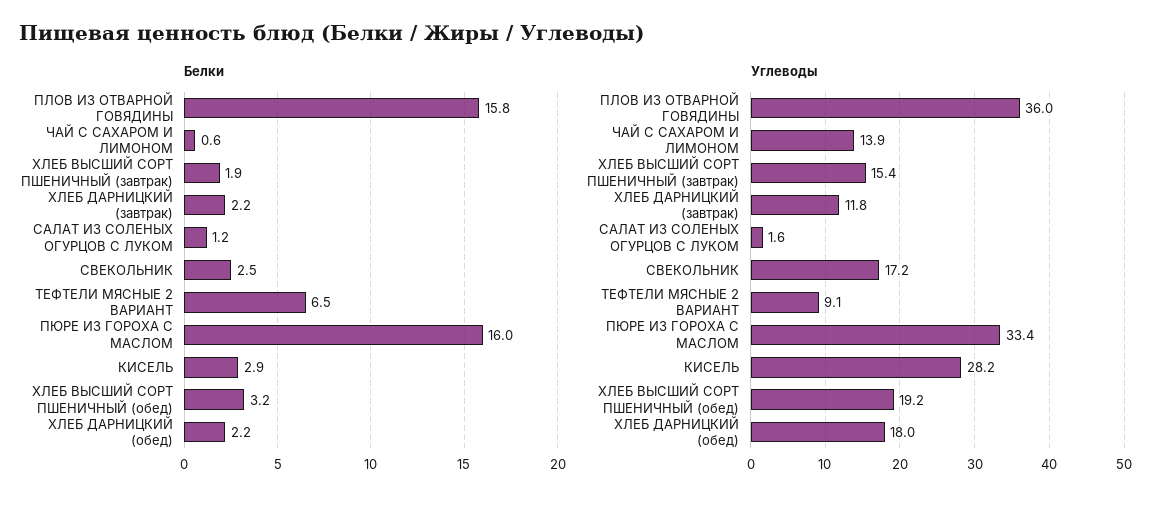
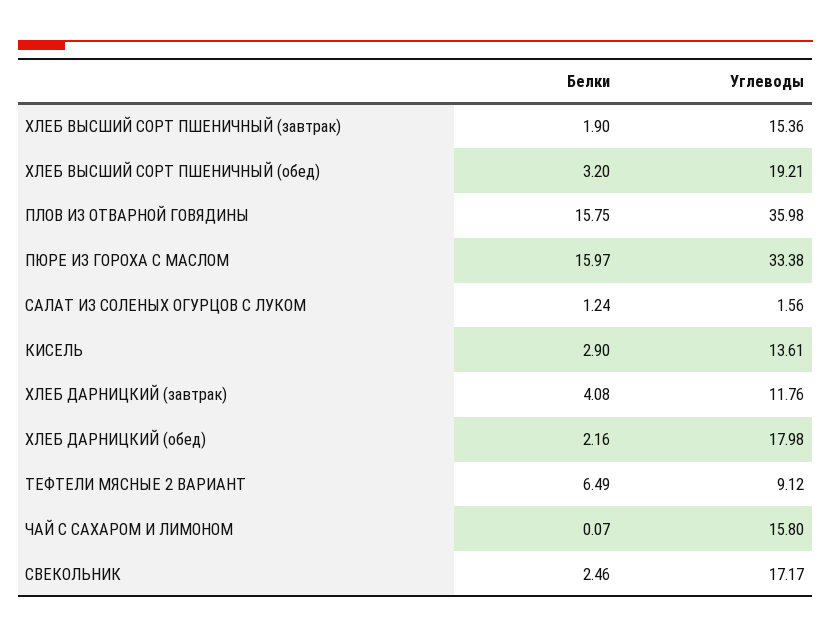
Белки, ЧАЙ С САХАРОМ И ЛИМОНОМ: 0.6 -> 0.07
Белки, ХЛЕБ ДАРНИЦКИЙ (завтрак): 2.2 -> 4.08
Углеводы, ЧАЙ С САХАРОМ И ЛИМОНОМ: 13.9 -> 15.8
Углеводы, КИСЕЛЬ: 28.2 -> 13.61

